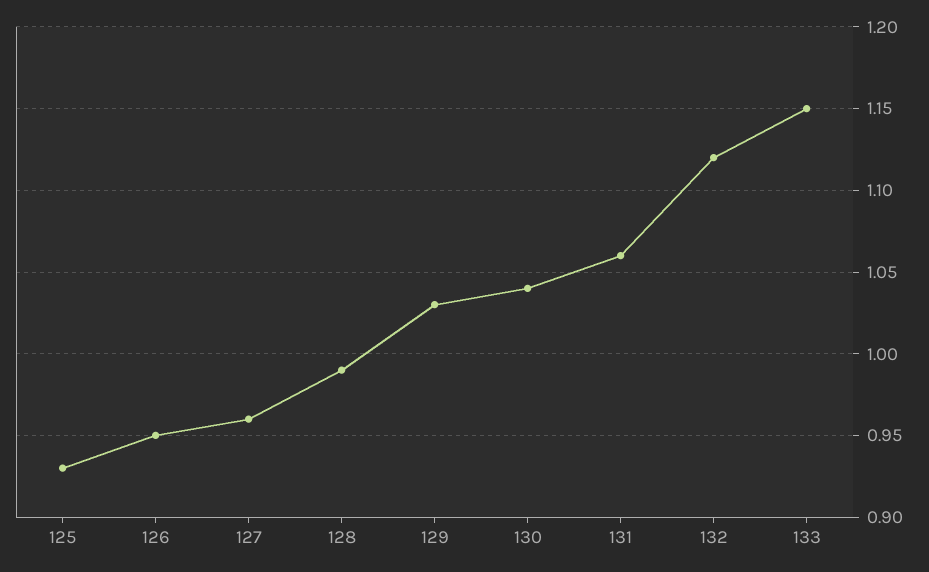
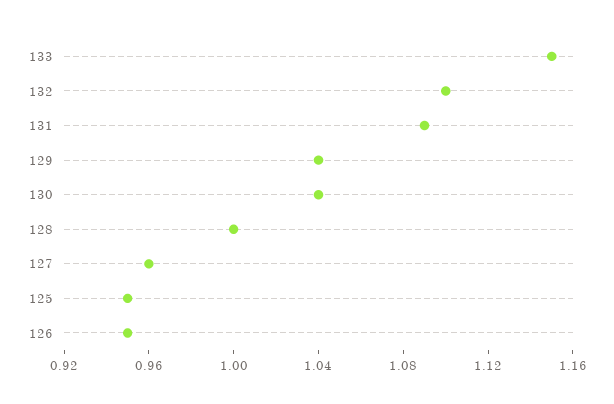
125: 0.93 -> 0.95
128: 0.99 -> 1
129: 1.03 -> 1.04
131: 1.06 -> 1.09
132: 1.12 -> 1.1

